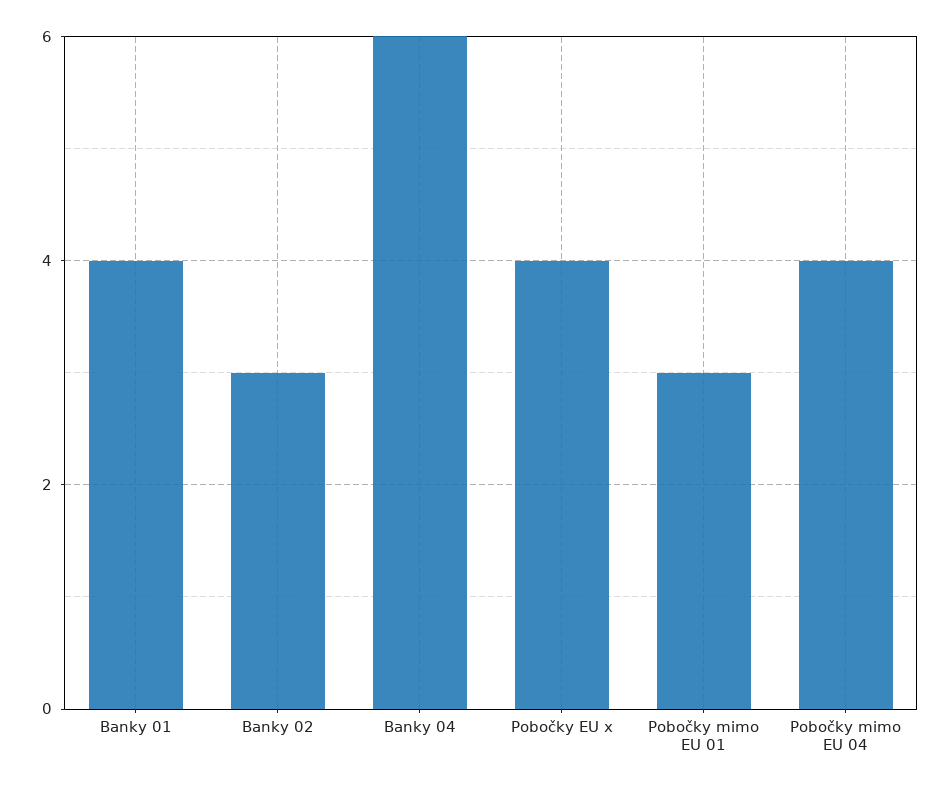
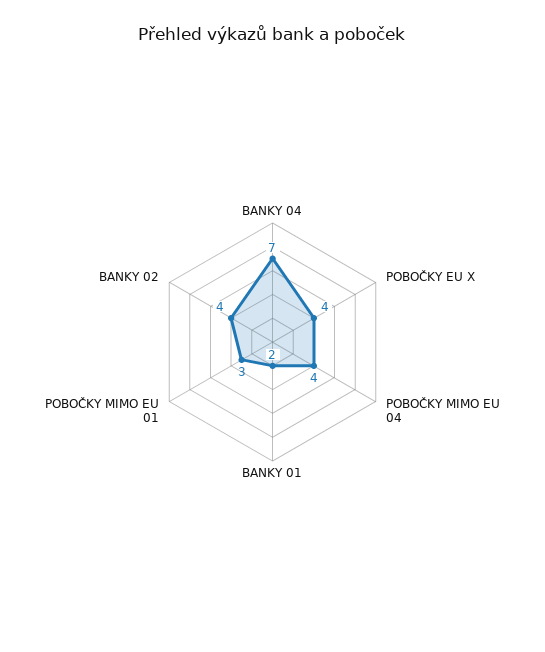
Banky 01: 4 -> 2
Banky 02: 3 -> 4
Banky 04: 6 -> 7

